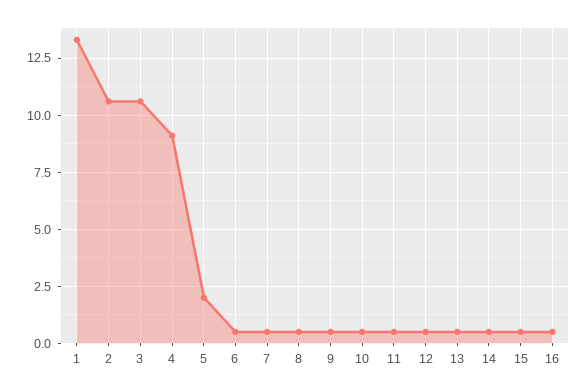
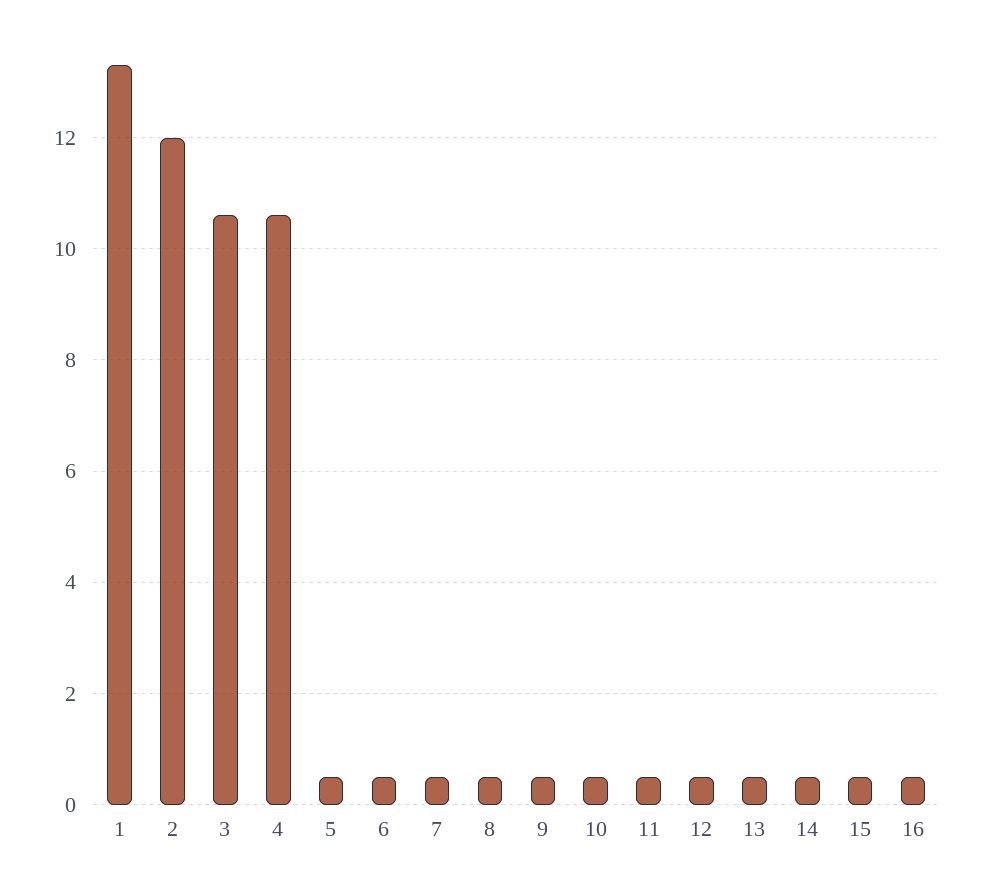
2: 10.5 -> 12
4: 9 -> 10.5
5: 2 -> 0.5

